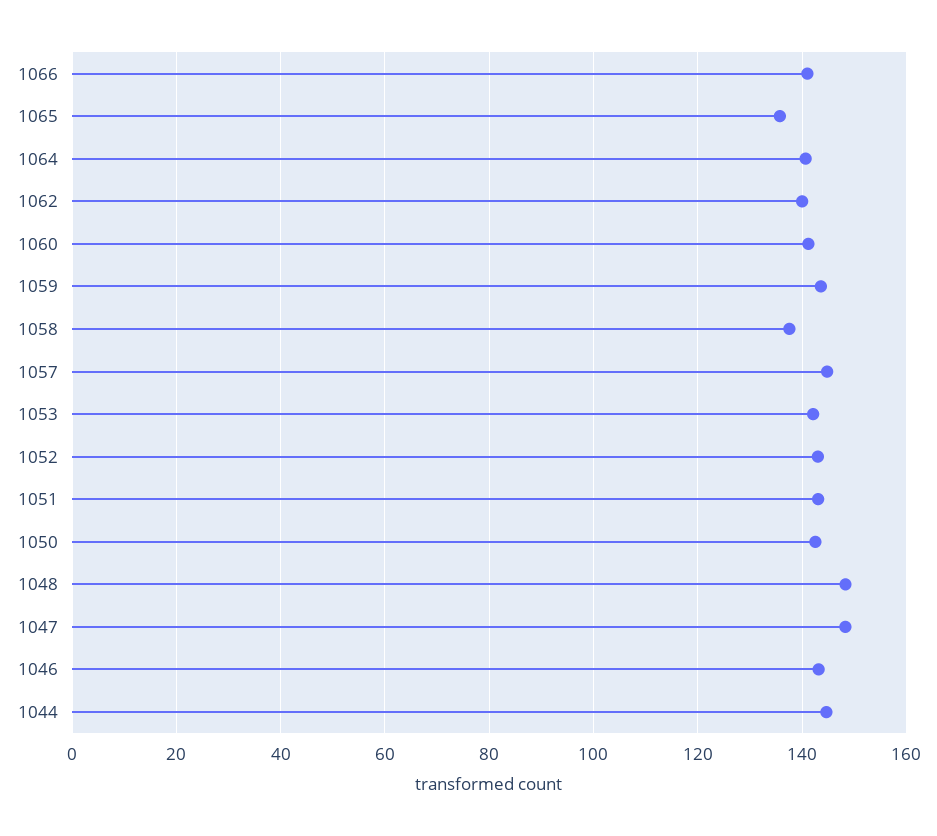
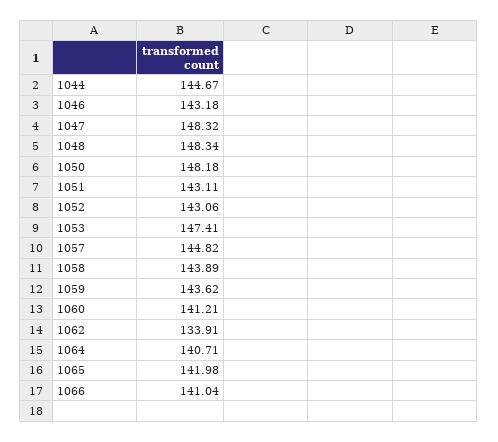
1065: 136 -> 141.98
1062: 140 -> 133.91
1058: 138 -> 143.89
1053: 142 -> 147.41
1050: 142 -> 148.18

